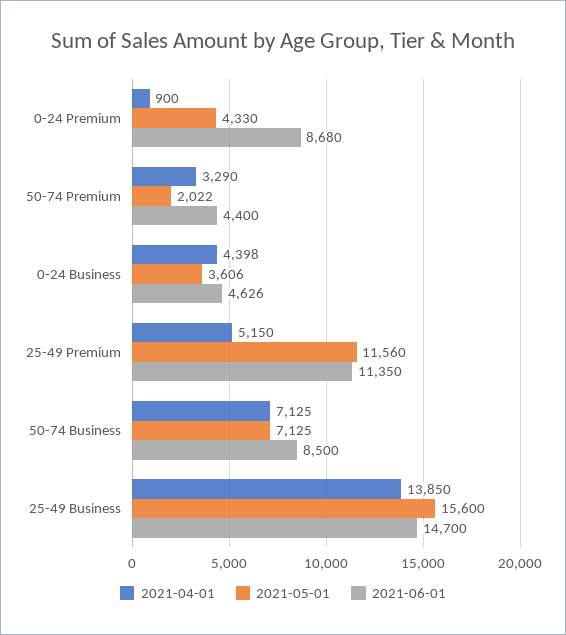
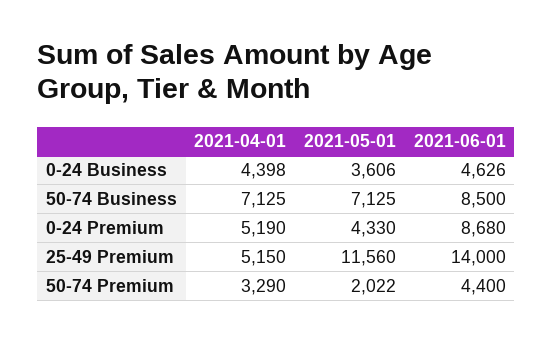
2021-04-01, 0-24 Premium: 900 -> 5190
2021-06-01, 25-49 Premium: 11350 -> 14000
2021-04-01, 25-49 Business: 13850 -> none
2021-05-01, 25-49 Business: 15600 -> none
2021-06-01, 25-49 Business: 14700 -> none

